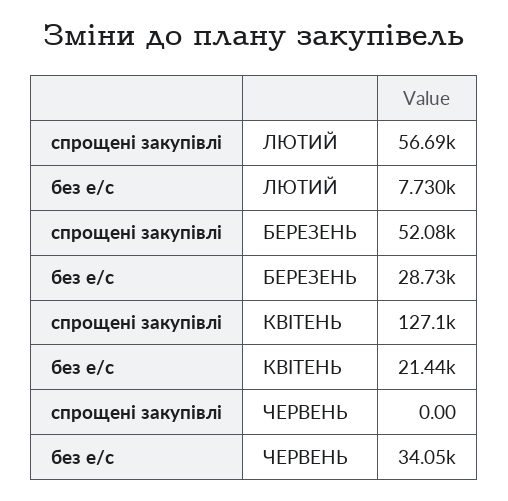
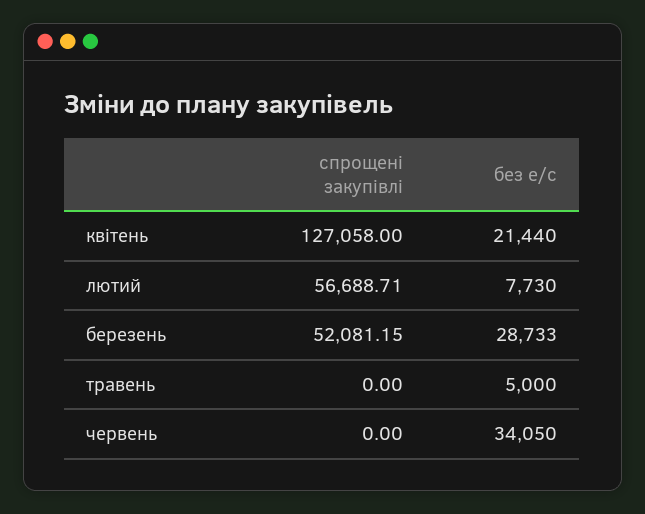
спрощені закупівлі, травень: none -> 0
без е/с, травень: none -> 5000

